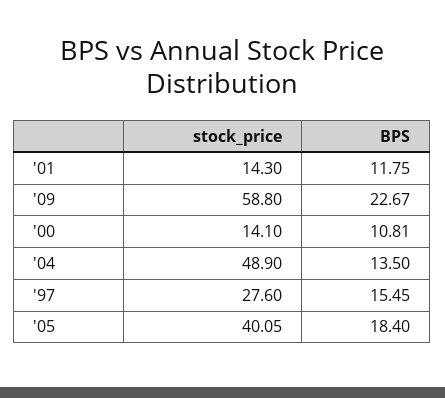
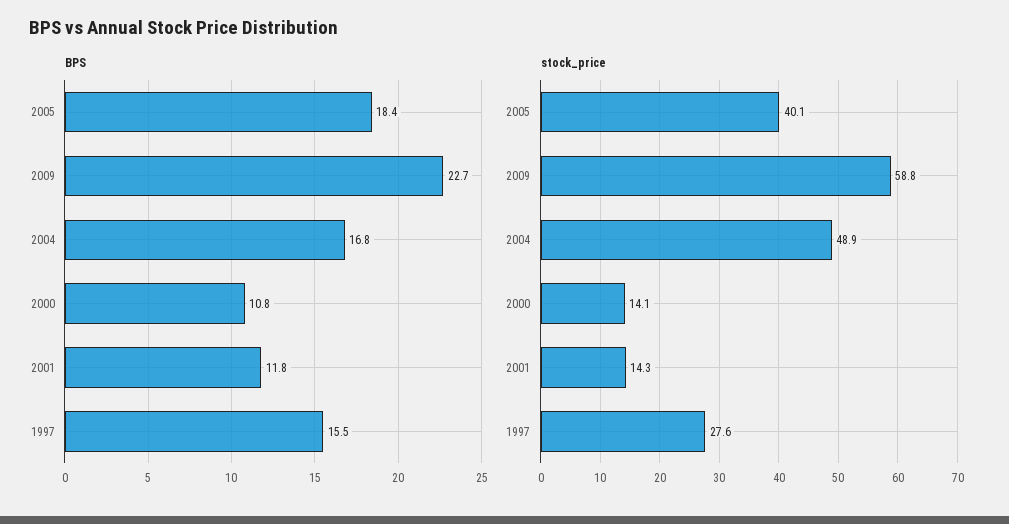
BPS, '04: 13.5 -> 16.8

